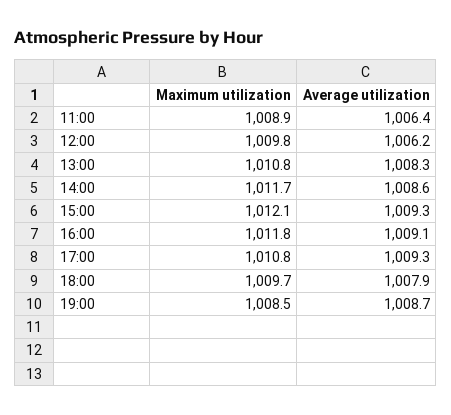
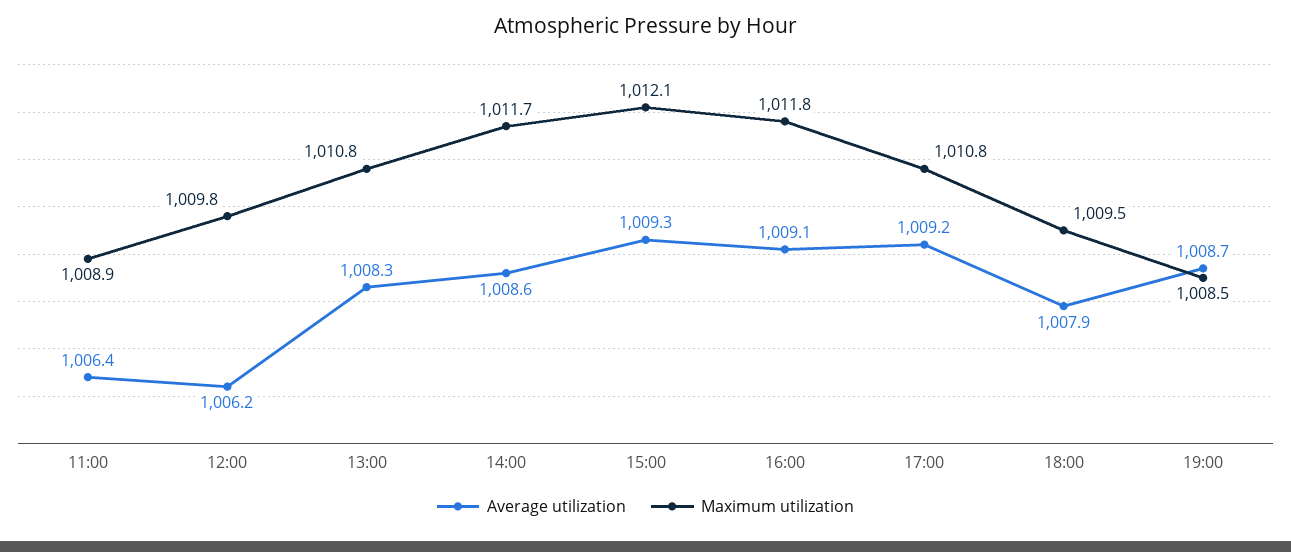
Average utilization, 17:00: 1009.3 -> 1009.2
Maximum utilization, 18:00: 1009.7 -> 1009.5

